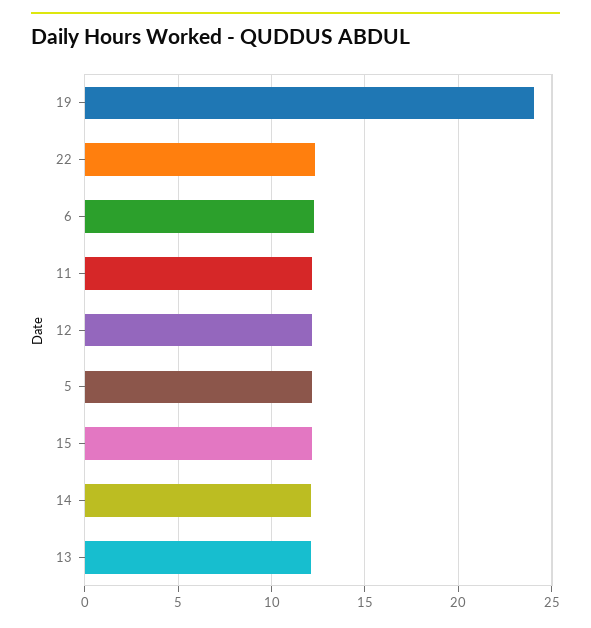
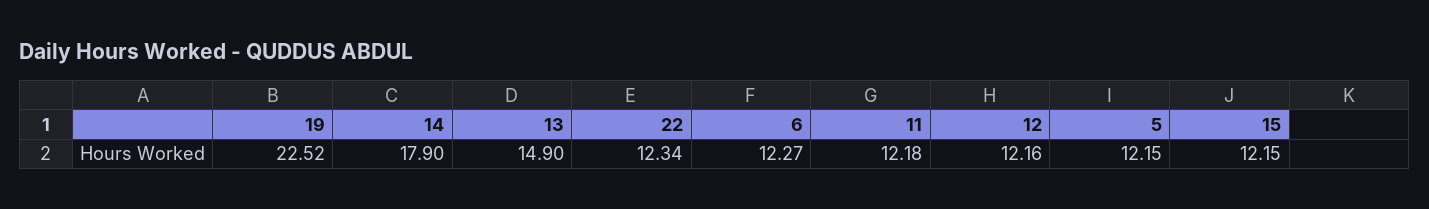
19: 24 -> 22.52
14: 12 -> 17.9
13: 12 -> 14.9

